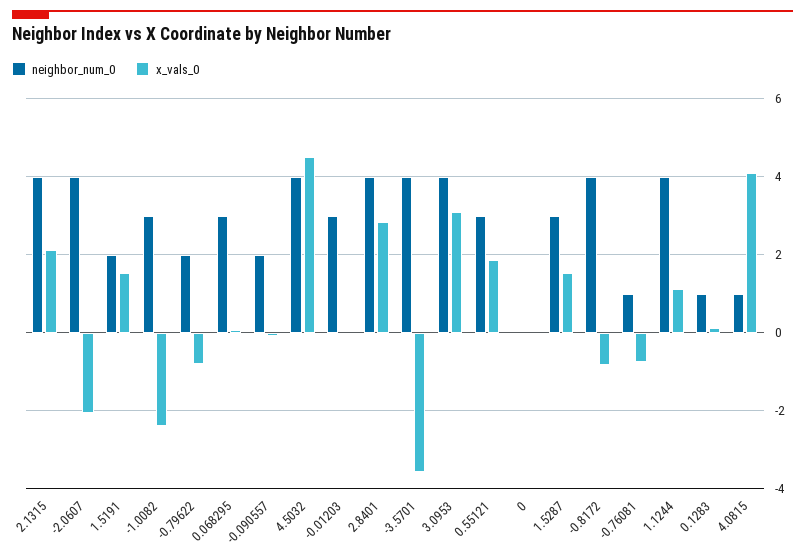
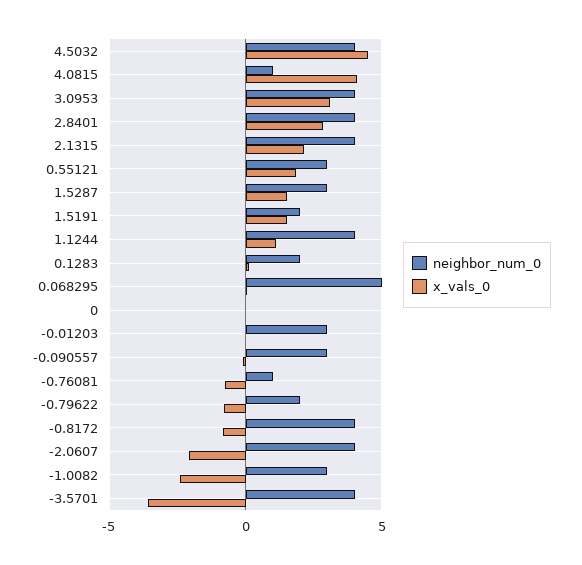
neighbor_num_0, 0.068295: 3 -> 5
neighbor_num_0, -0.090557: 2 -> 3
neighbor_num_0, 0.1283: 1 -> 2

